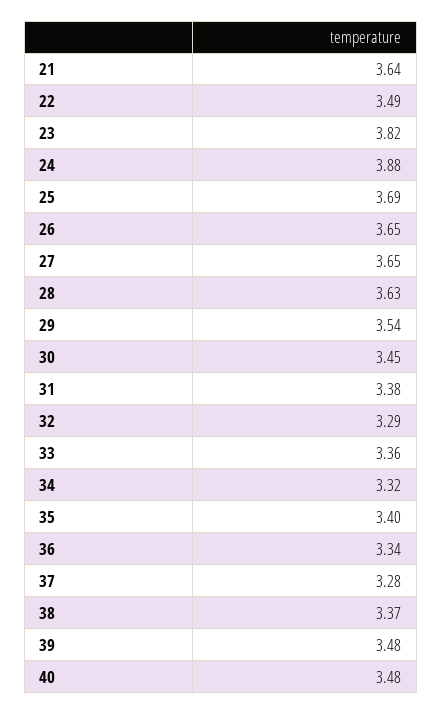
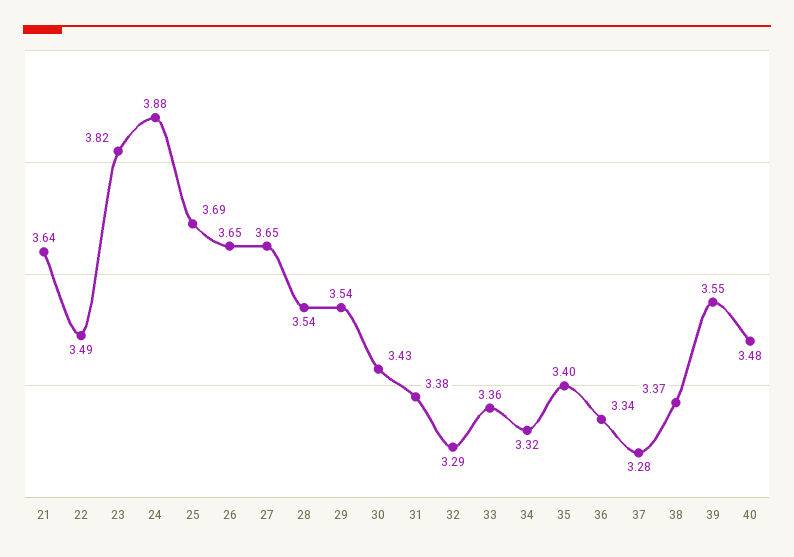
28: 3.63 -> 3.54
30: 3.45 -> 3.43
39: 3.48 -> 3.55

